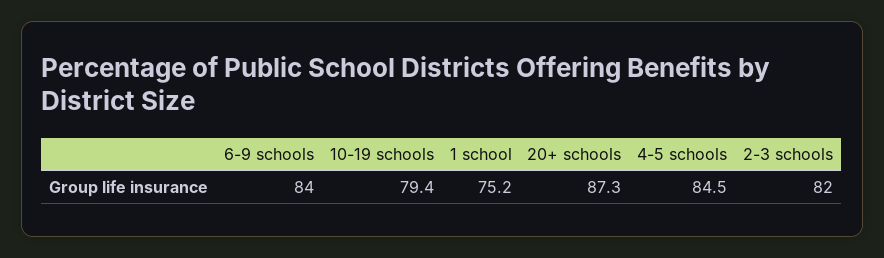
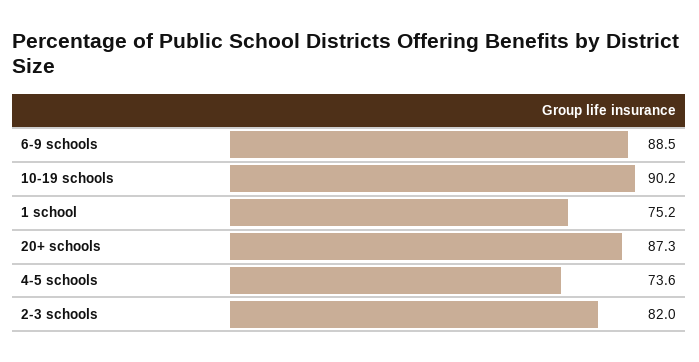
6-9 schools: 84 -> 88.5
10-19 schools: 79.4 -> 90.2
4-5 schools: 84.5 -> 73.6

